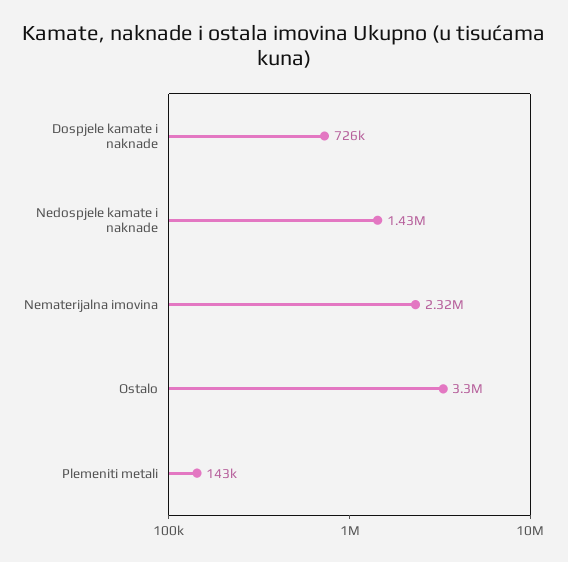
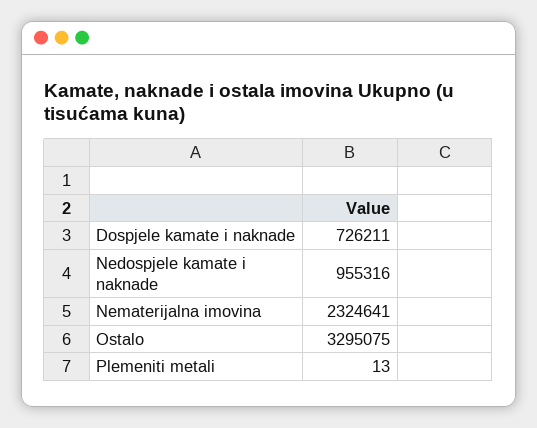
Nedospjele kamate i naknade: 1430000 -> 955316
Plemeniti metali: 143000 -> 13

